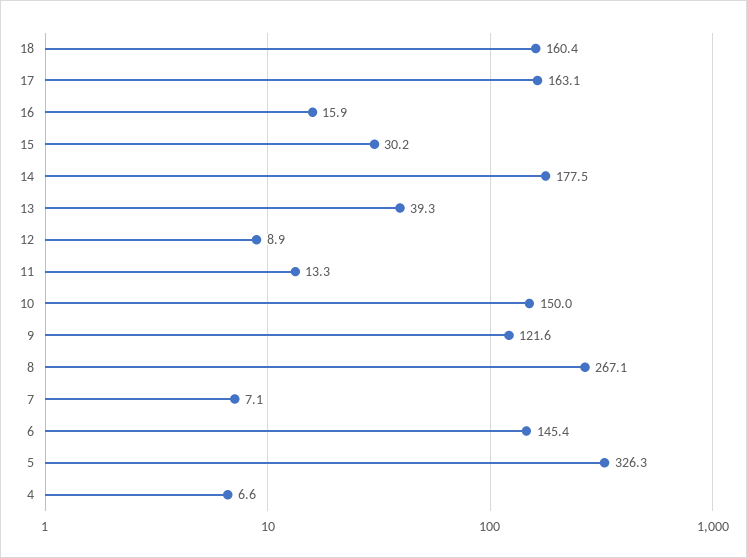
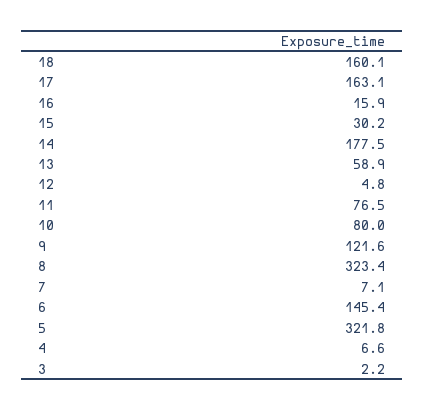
18: 160.4 -> 160.1
13: 39.3 -> 58.9
12: 8.9 -> 4.8
11: 13.3 -> 76.5
10: 150 -> 80
8: 267.1 -> 323.4
5: 326.3 -> 321.8
3: none -> 2.2

